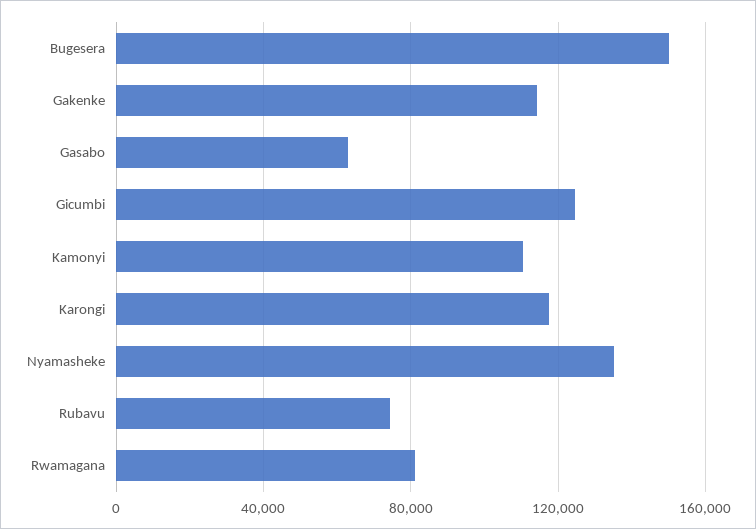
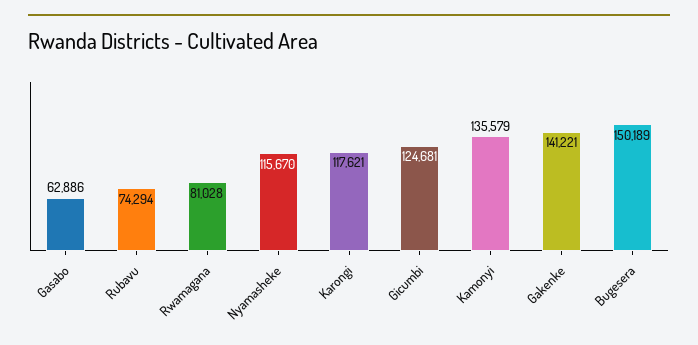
Gakenke: 115000 -> 141221
Kamonyi: 110000 -> 135579
Nyamasheke: 135000 -> 115670

